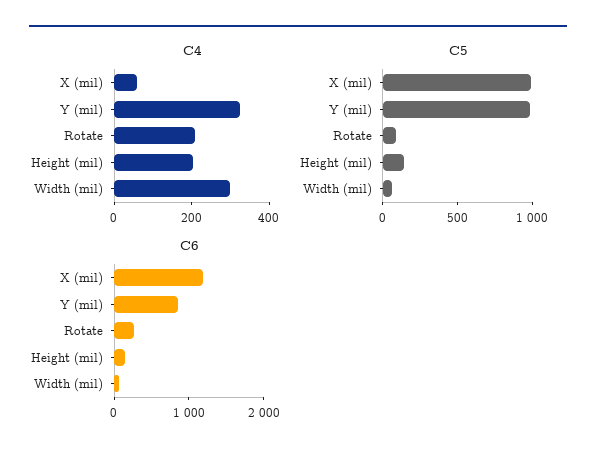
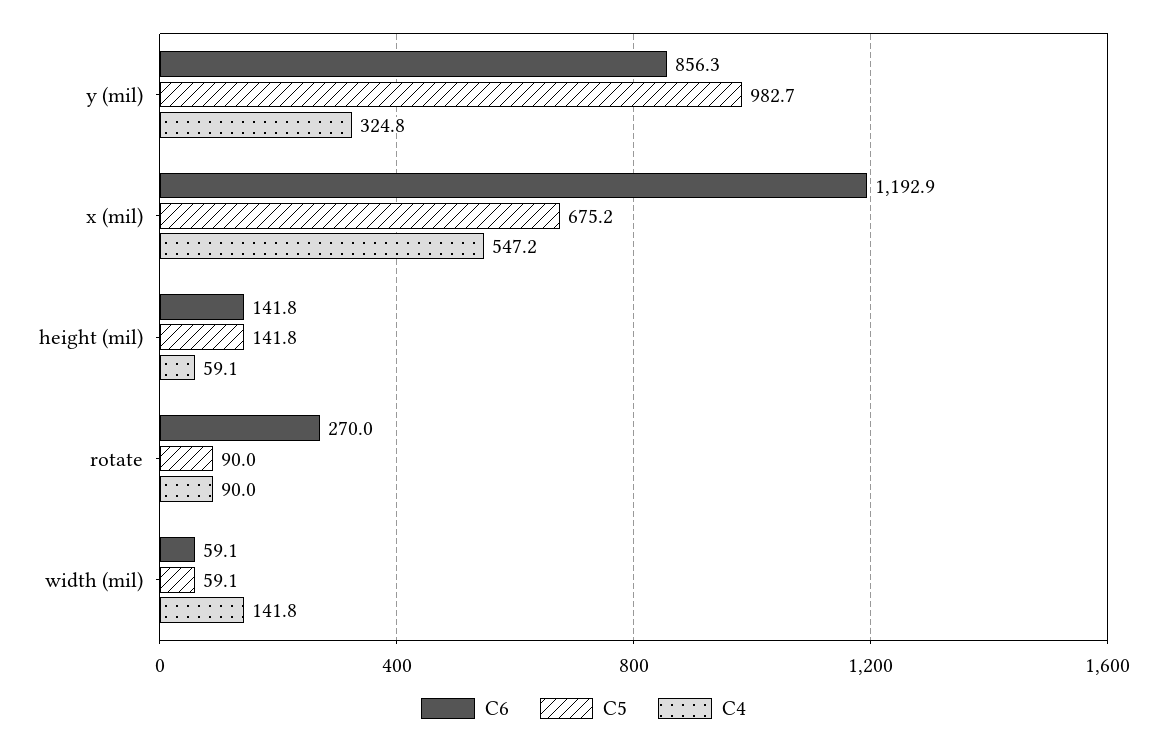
C4, X (mil): 50 -> 547.2
C4, Rotate: 200 -> 90
C4, Height (mil): 200 -> 59.1
C4, Width (mil): 300 -> 141.8
C5, X (mil): 1000 -> 675.2

